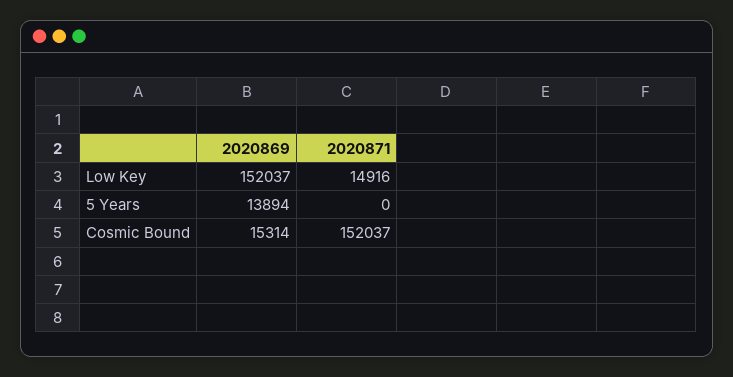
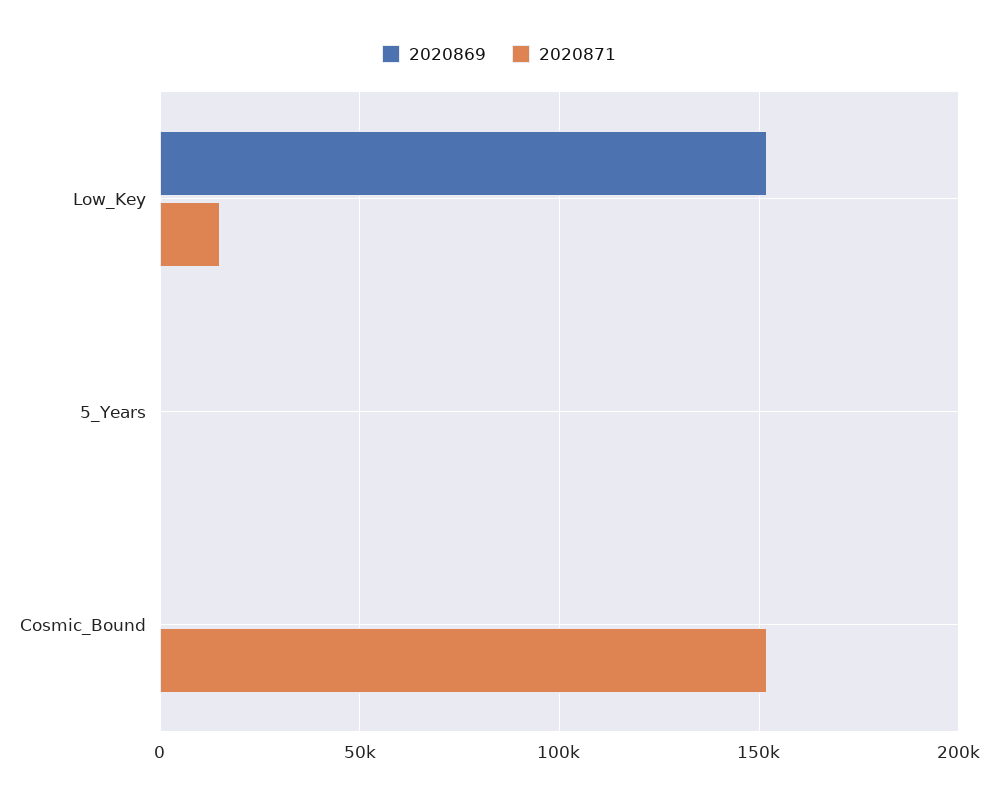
2020869, 5 Years: 13894 -> 0
2020869, Cosmic Bound: 15314 -> 0

